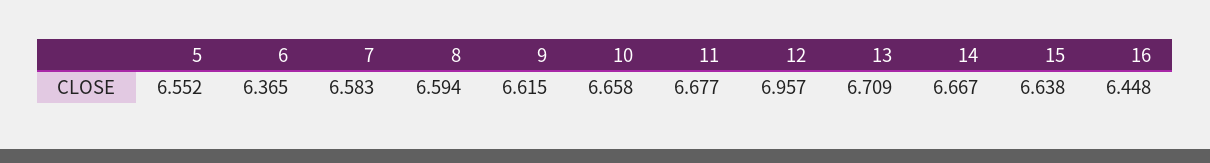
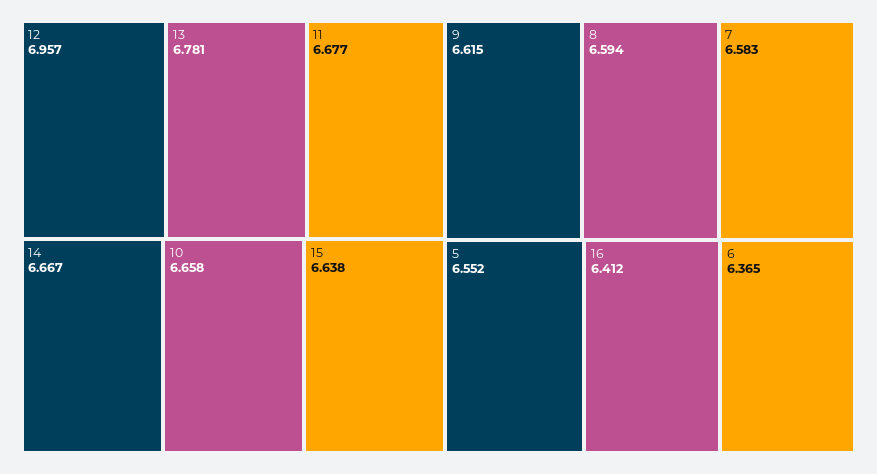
13: 6.709 -> 6.781
16: 6.448 -> 6.412

